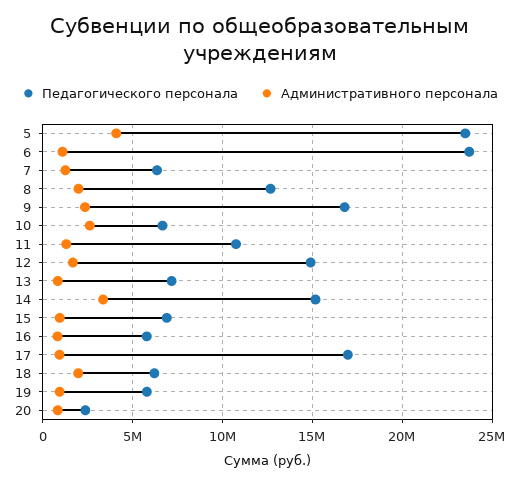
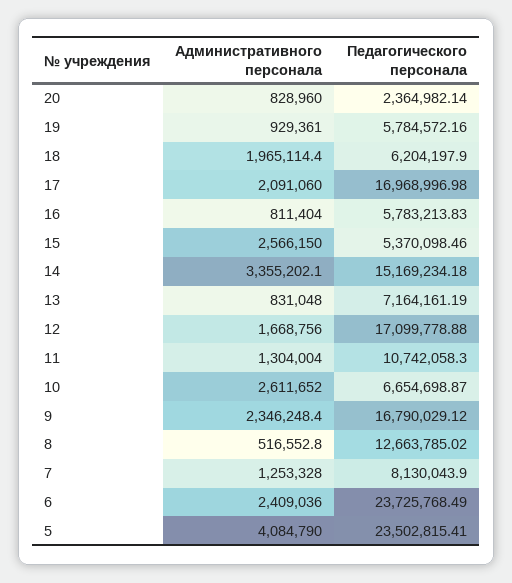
Административного персонала, 6: 1000000 -> 2409036
Педагогического персонала, 7: 6500000 -> 8130043.9
Административного персонала, 8: 2000000 -> 516552.8
Педагогического персонала, 12: 15000000 -> 17099778.88
Педагогического персонала, 15: 7000000 -> 5370098.46
Административного персонала, 15: 1000000 -> 2566150
Административного персонала, 17: 1000000 -> 2091060

